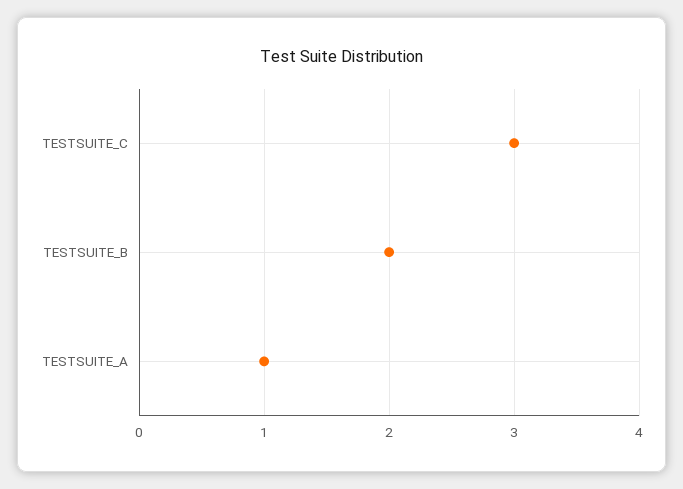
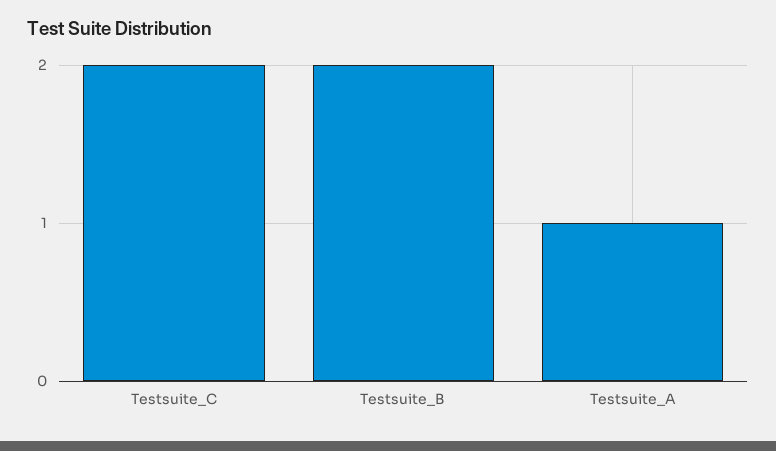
TESTSUITE_C: 3 -> 2

